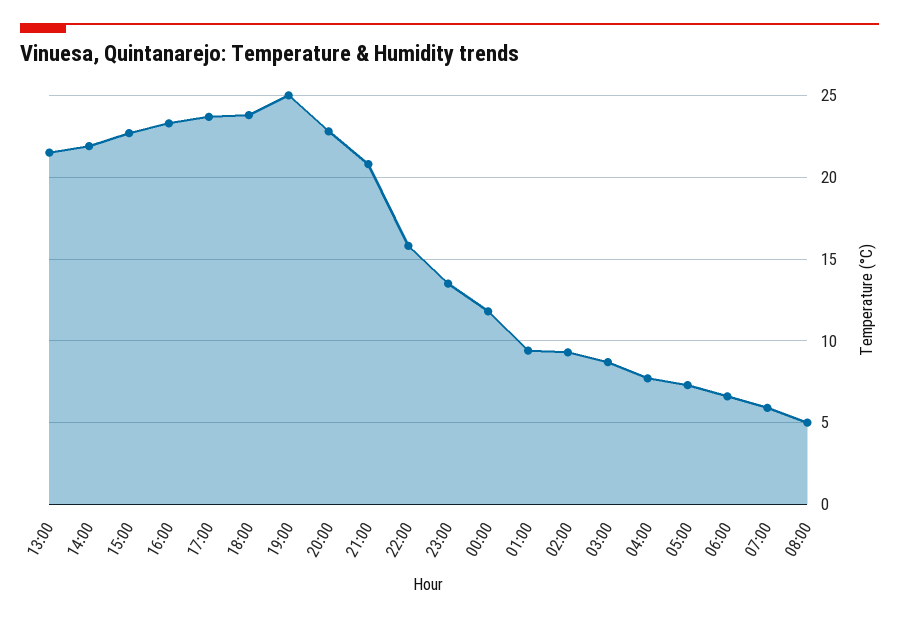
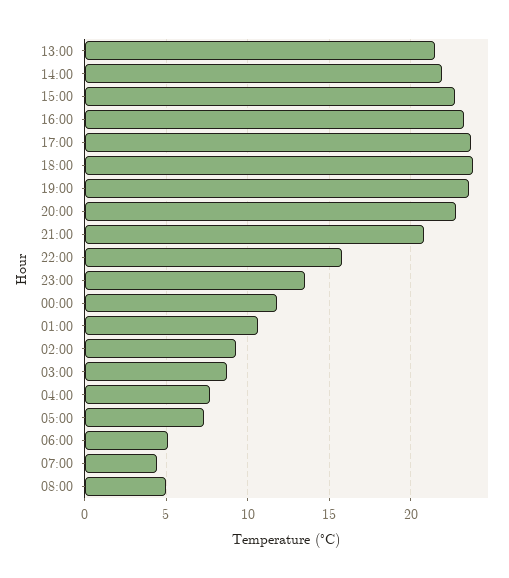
19:00: 25 -> 23.5
01:00: 9.5 -> 10.5
06:00: 6.5 -> 5
07:00: 6 -> 4.5

